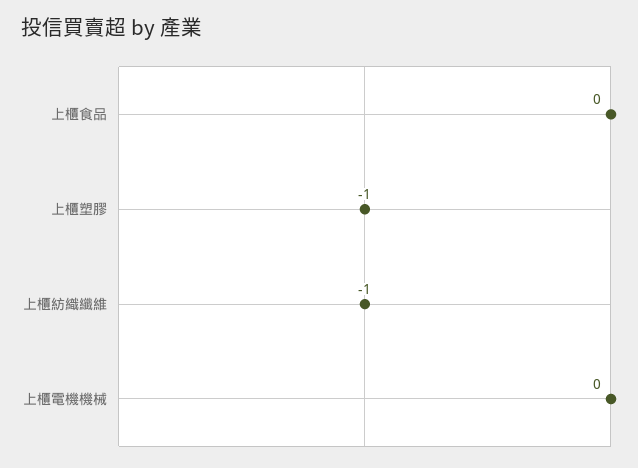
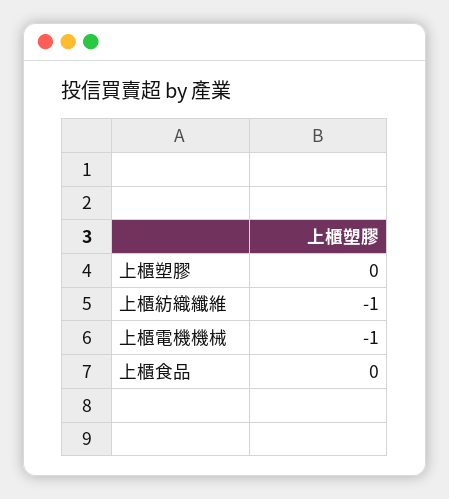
上櫃塑膠: -1 -> 0
上櫃電機機械: 0 -> -1

